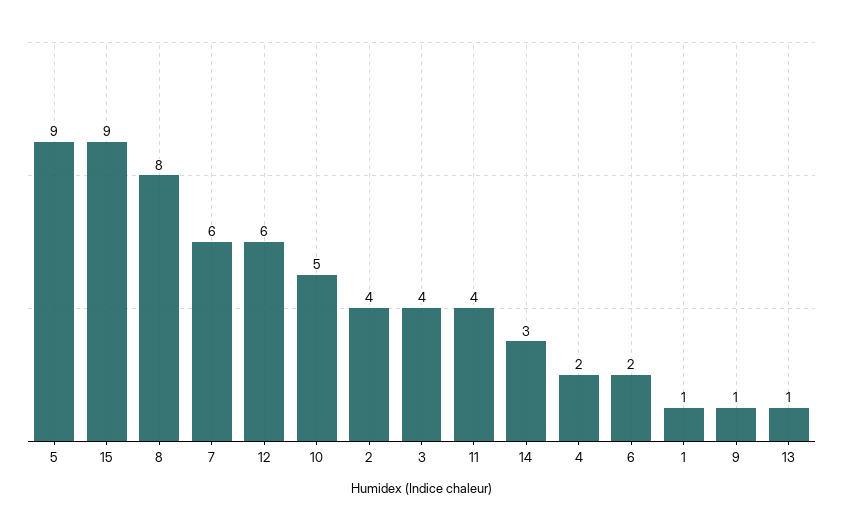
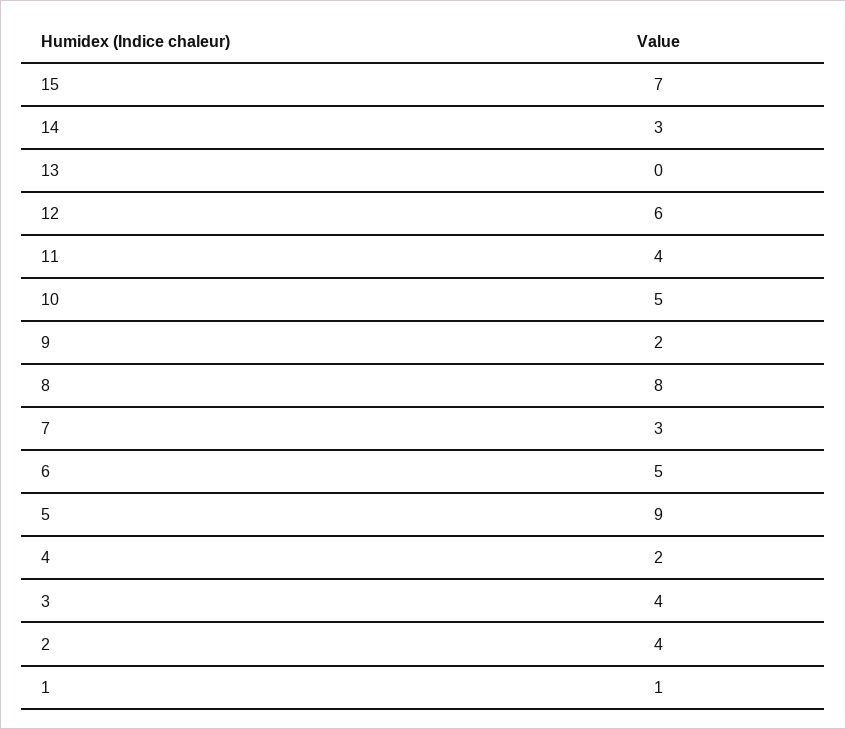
15: 9 -> 7
7: 6 -> 3
6: 2 -> 5
9: 1 -> 2
13: 1 -> 0

